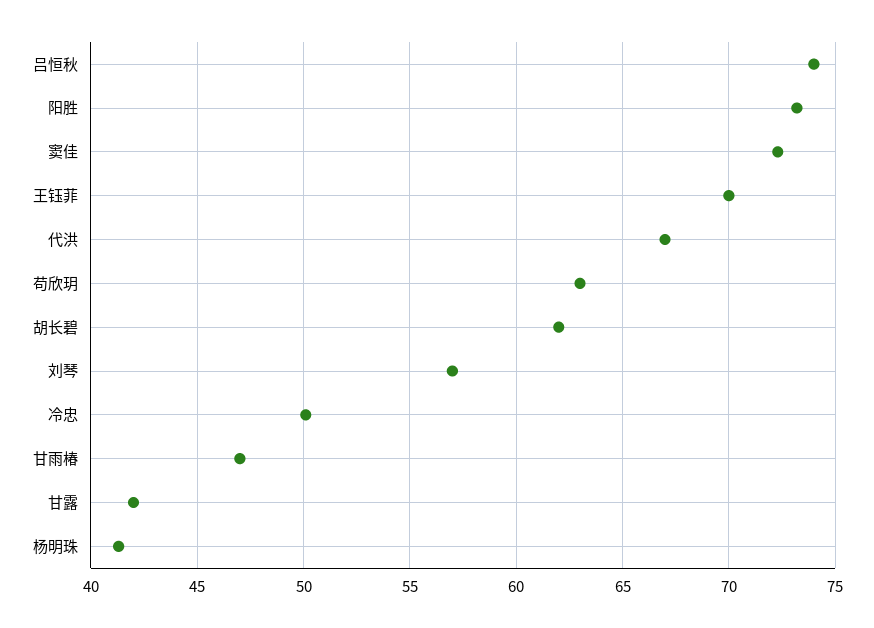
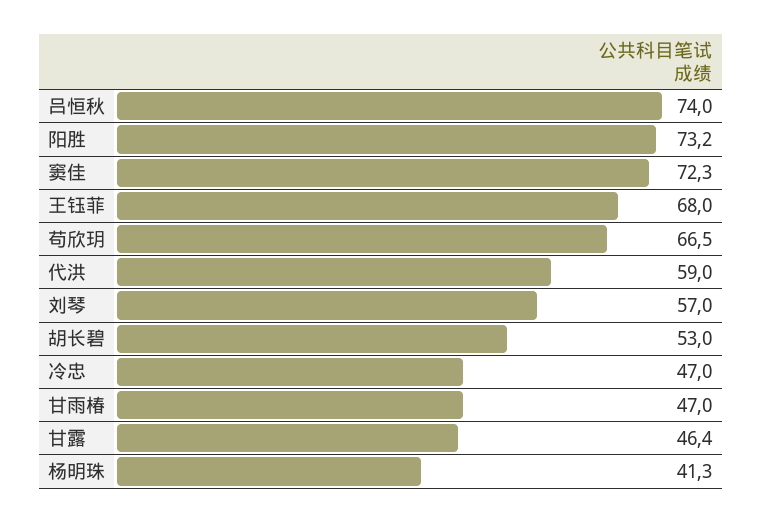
王钰菲: 70 -> 68
代洪: 67 -> 59
苟欣玥: 63 -> 66.5
胡长碧: 62 -> 53
冷忠: 50 -> 47
甘露: 42 -> 46.4

